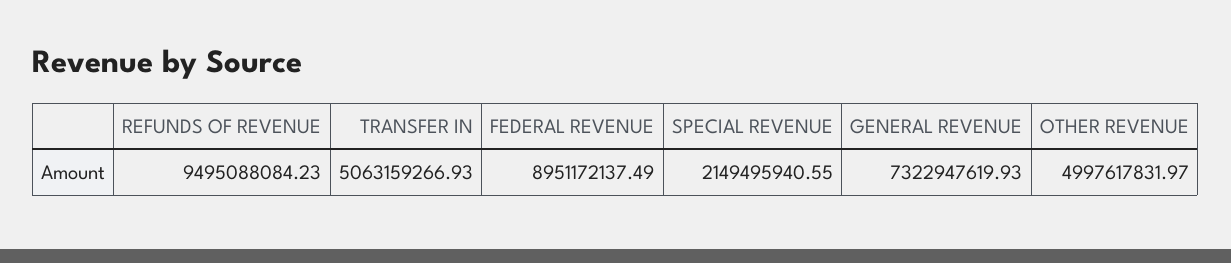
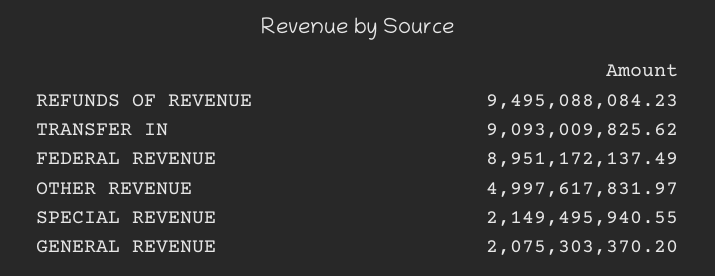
TRANSFER IN: 5063159266.93 -> 9093009825.62
GENERAL REVENUE: 7322947619.93 -> 2075303370.2

